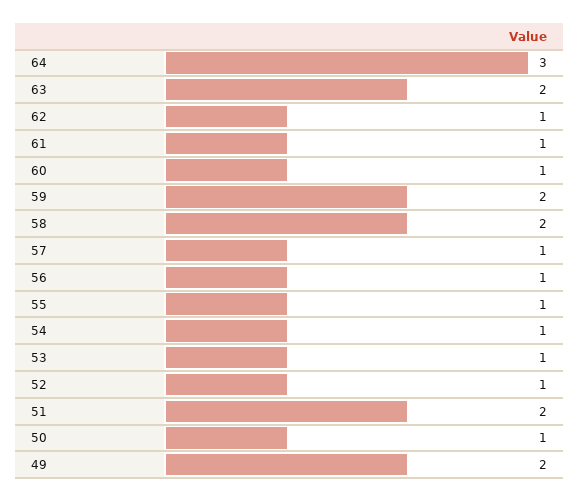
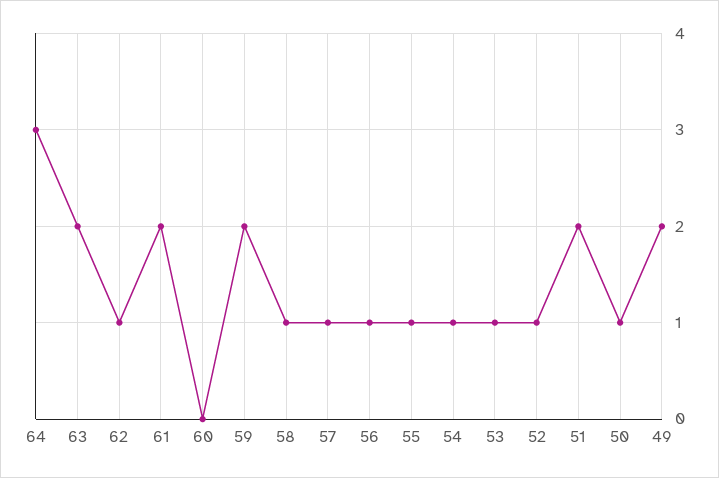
61: 1 -> 2
60: 1 -> 0
58: 2 -> 1

